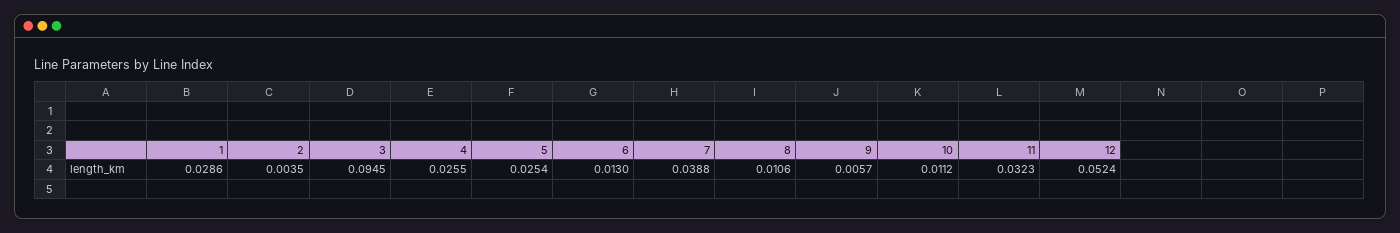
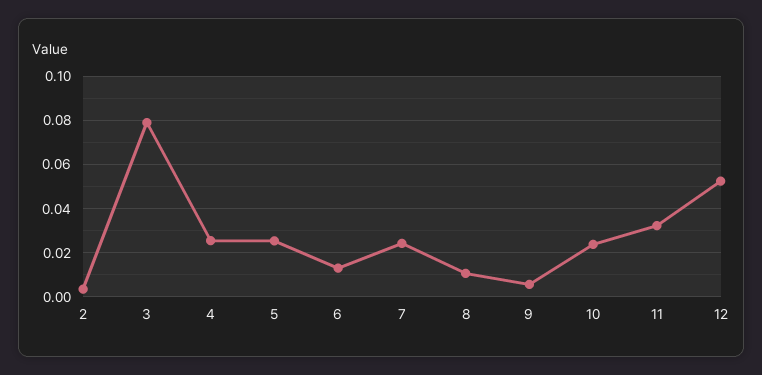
1: 0.0286 -> none
3: 0.0945 -> 0.08
7: 0.0388 -> 0.025
10: 0.0112 -> 0.025

